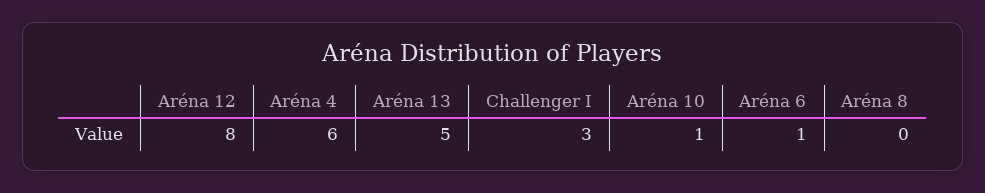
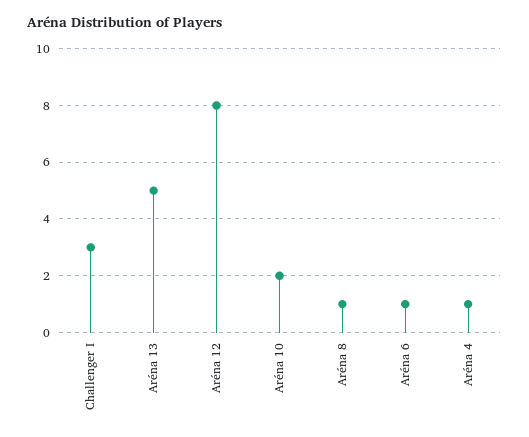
Aréna 4: 6 -> 1
Aréna 10: 1 -> 2
Aréna 8: 0 -> 1

